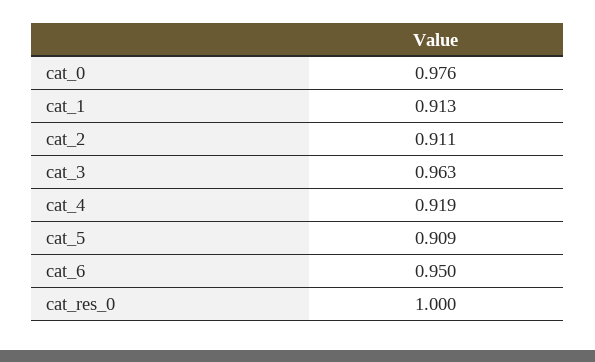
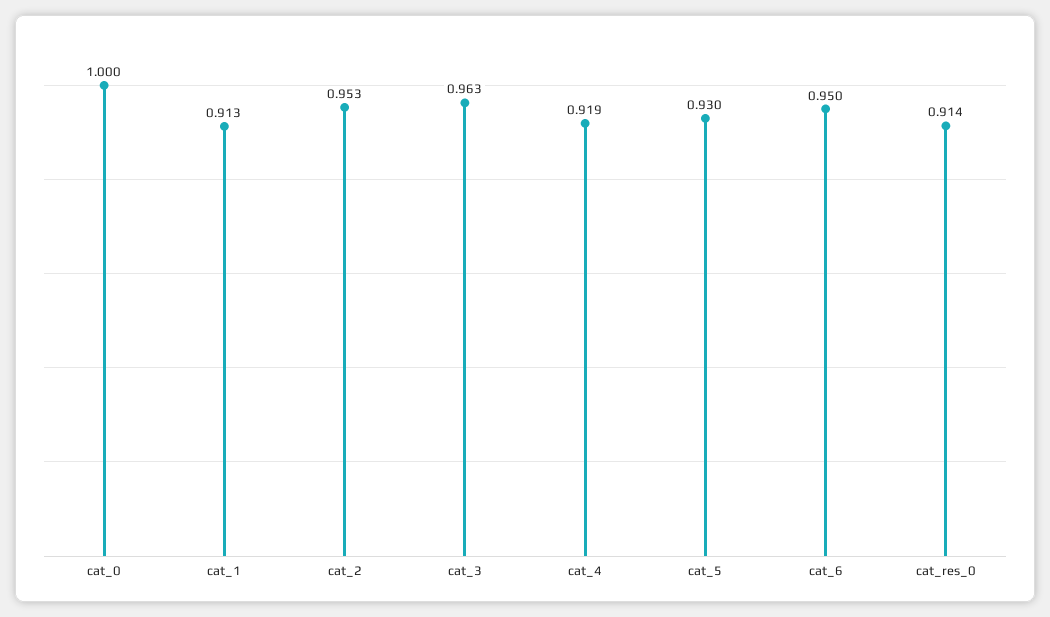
cat_0: 0.976 -> 1
cat_2: 0.911 -> 0.953
cat_5: 0.909 -> 0.93
cat_res_0: 1 -> 0.914

